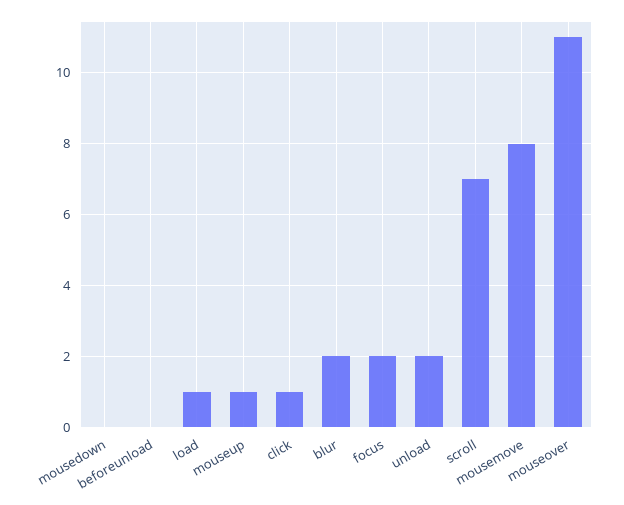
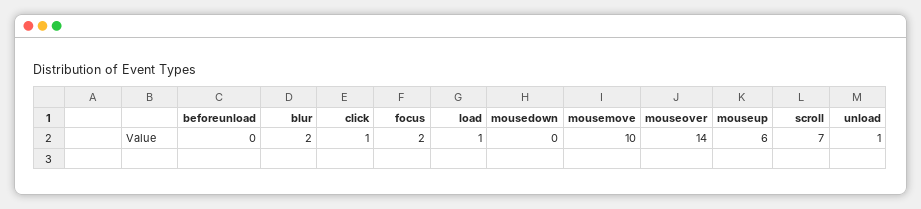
mouseup: 1 -> 6
unload: 2 -> 1
mousemove: 8 -> 10
mouseover: 11 -> 14

